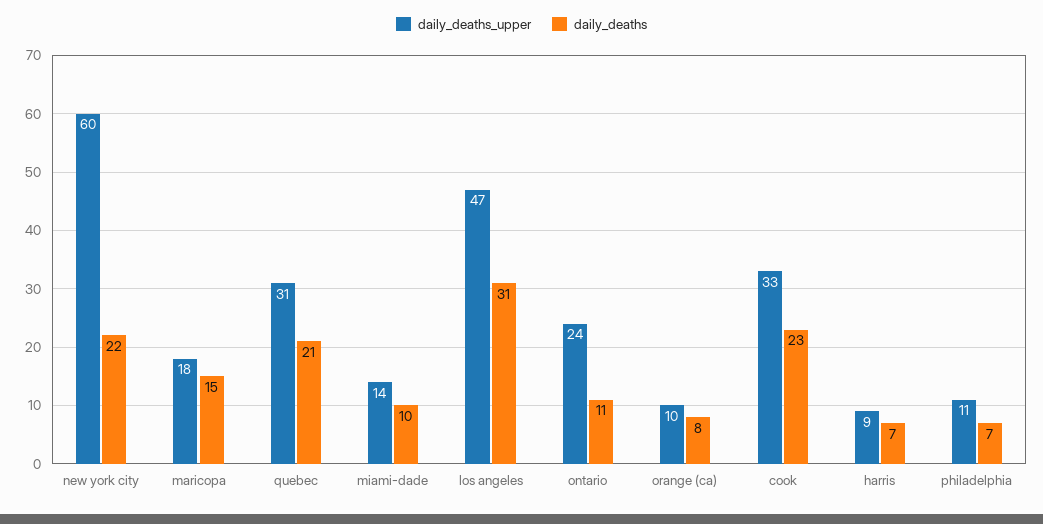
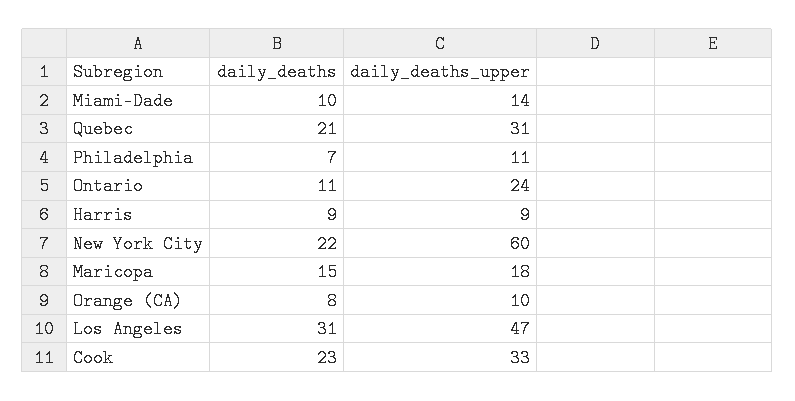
daily_deaths, harris: 7 -> 9

